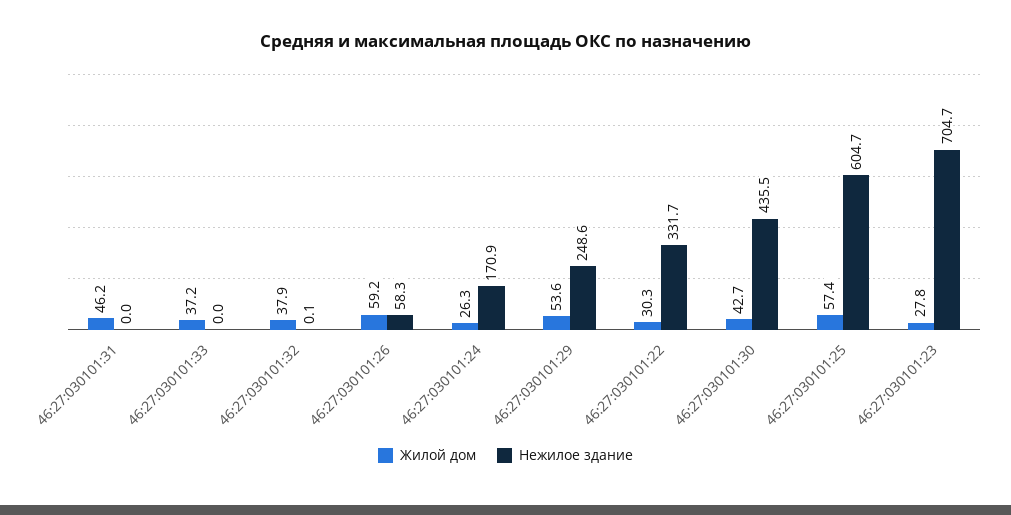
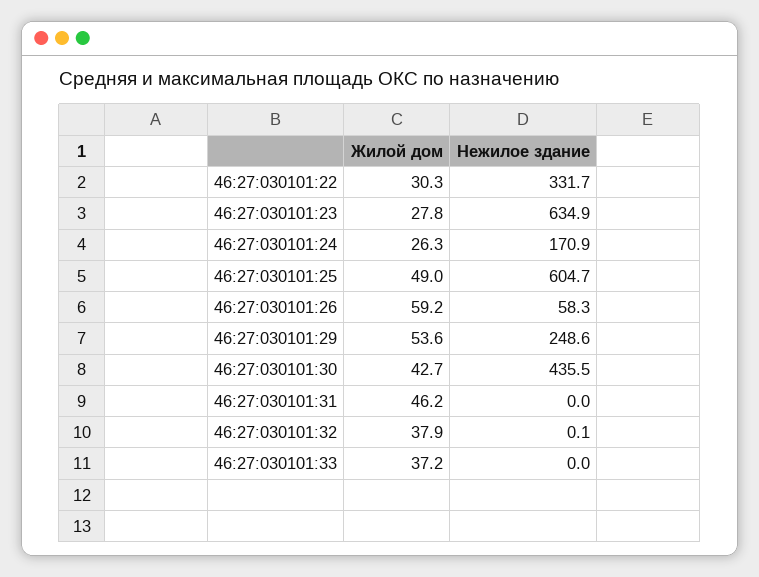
Жилой дом, 46:27:030101:25: 57.4 -> 49
Нежилое здание, 46:27:030101:23: 704.7 -> 634.9

